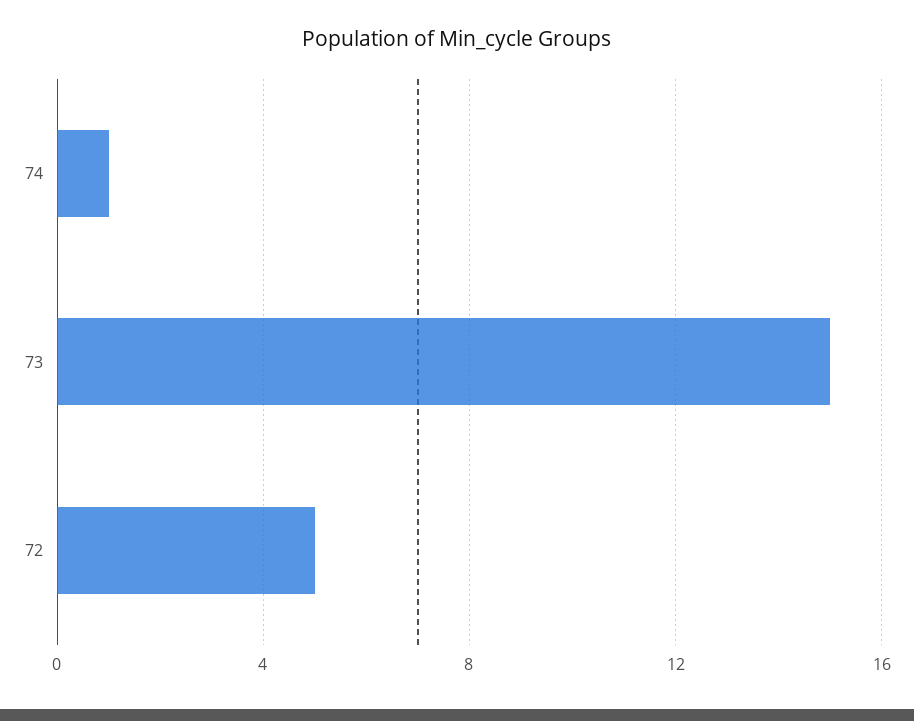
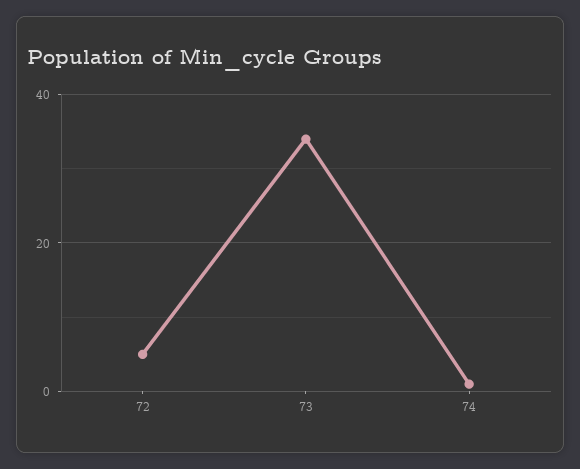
73: 15 -> 35

